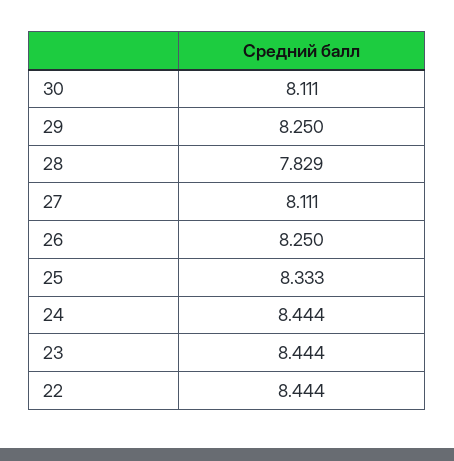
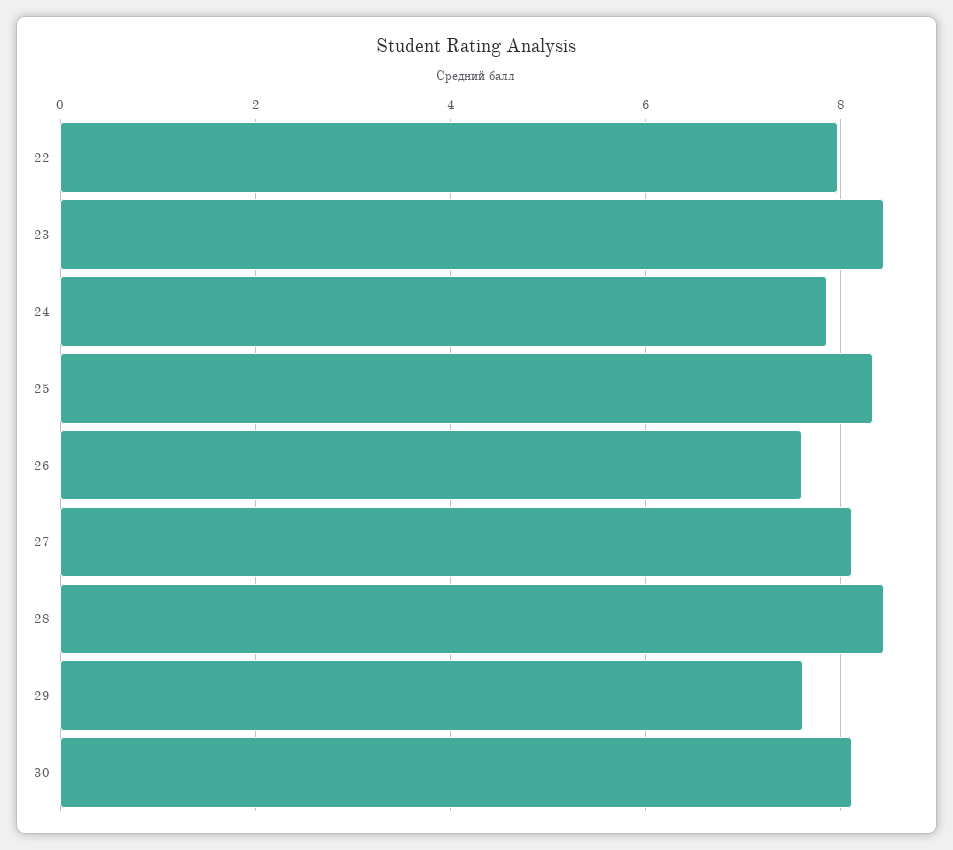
29: 8.25 -> 7.6
28: 7.829 -> 8.4
26: 8.25 -> 7.6
24: 8.444 -> 7.8
22: 8.444 -> 8

